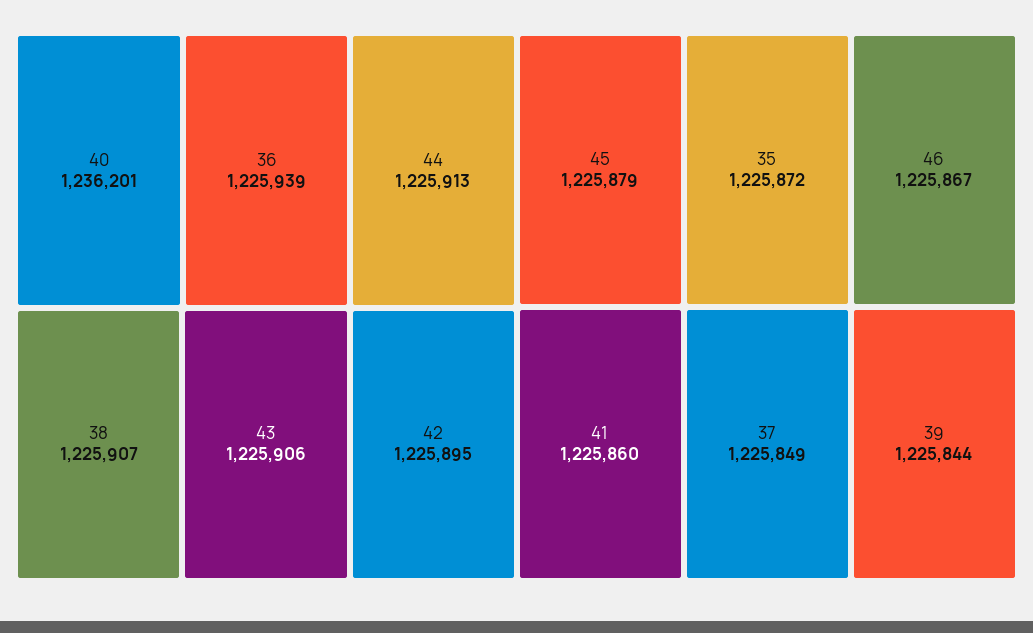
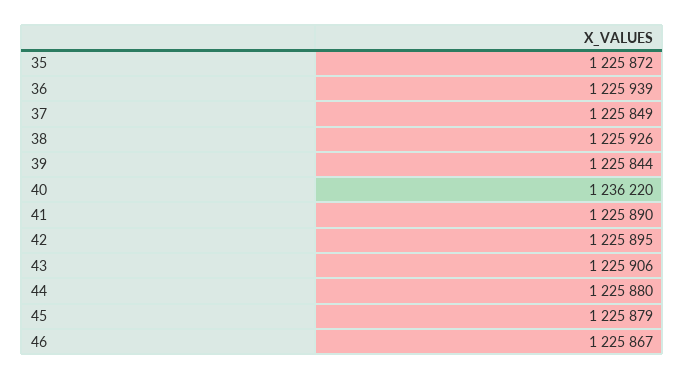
40: 1236201 -> 1236220
44: 1225913 -> 1225880
38: 1225907 -> 1225926
41: 1225860 -> 1225890

